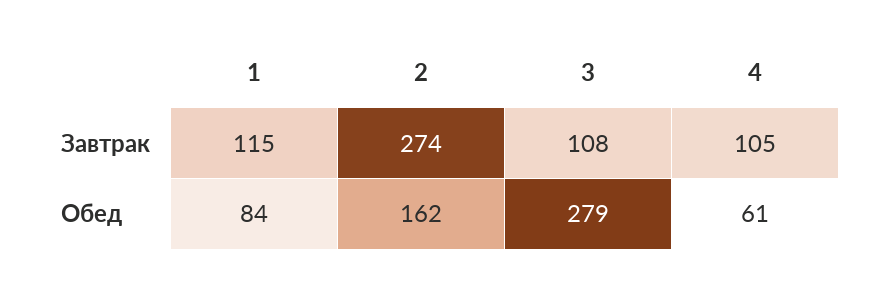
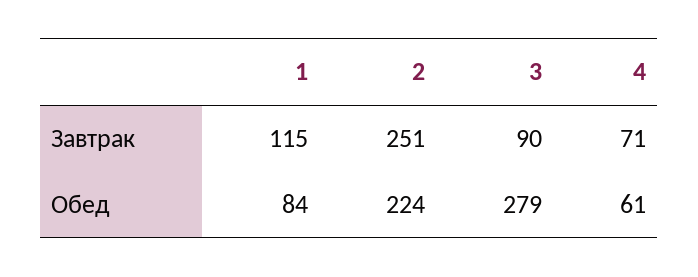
2, Завтрак: 274 -> 251
3, Завтрак: 108 -> 90
4, Завтрак: 105 -> 71
2, Обед: 162 -> 224

